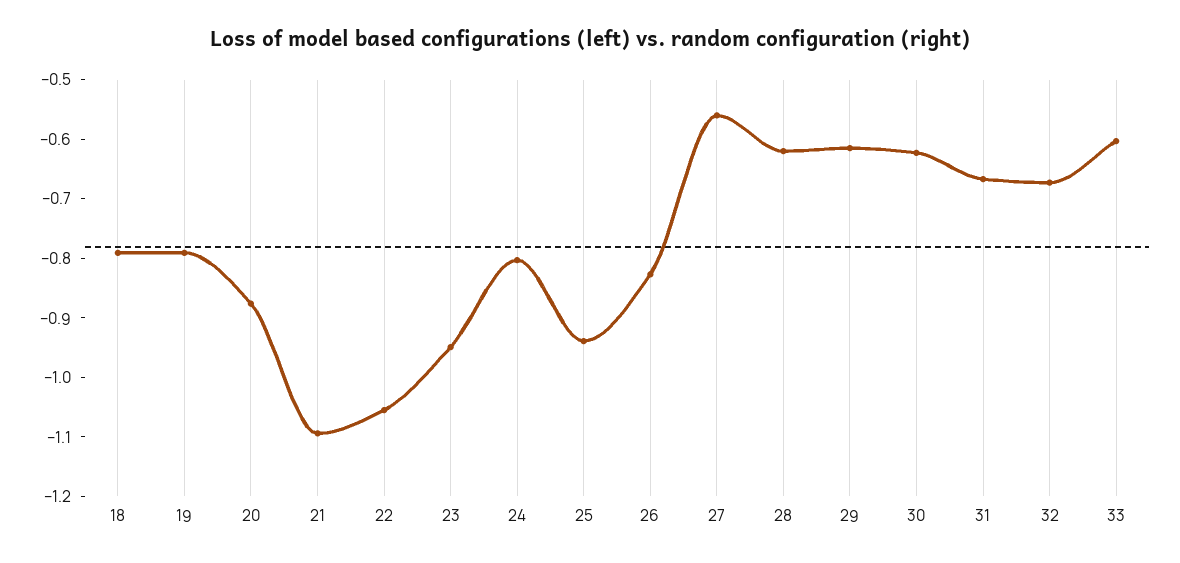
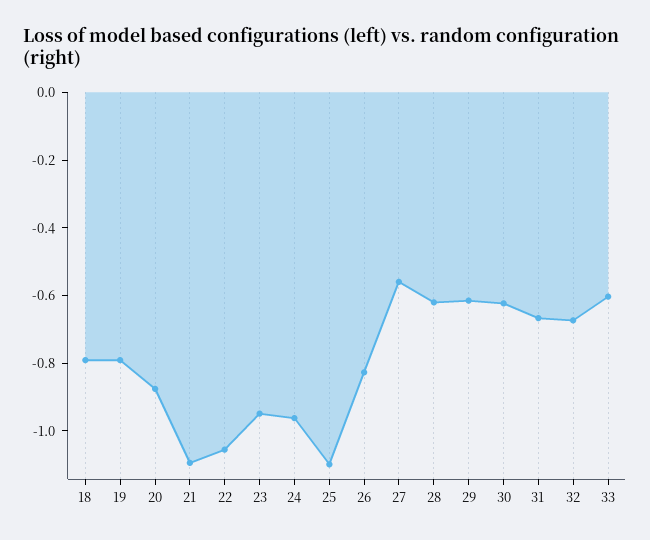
24: -0.8 -> -0.95
25: -0.94 -> -1.1

